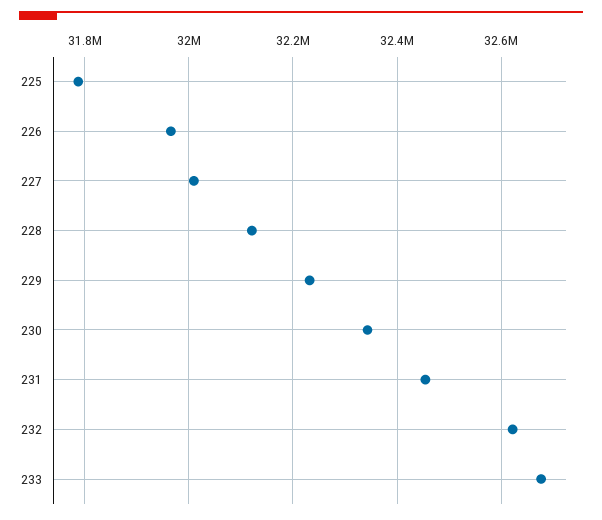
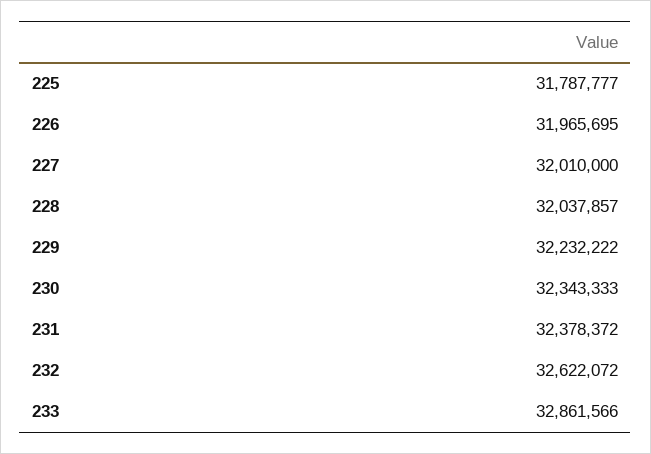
228: 32120000 -> 32037857
231: 32460000 -> 32378372
233: 32680000 -> 32861566

